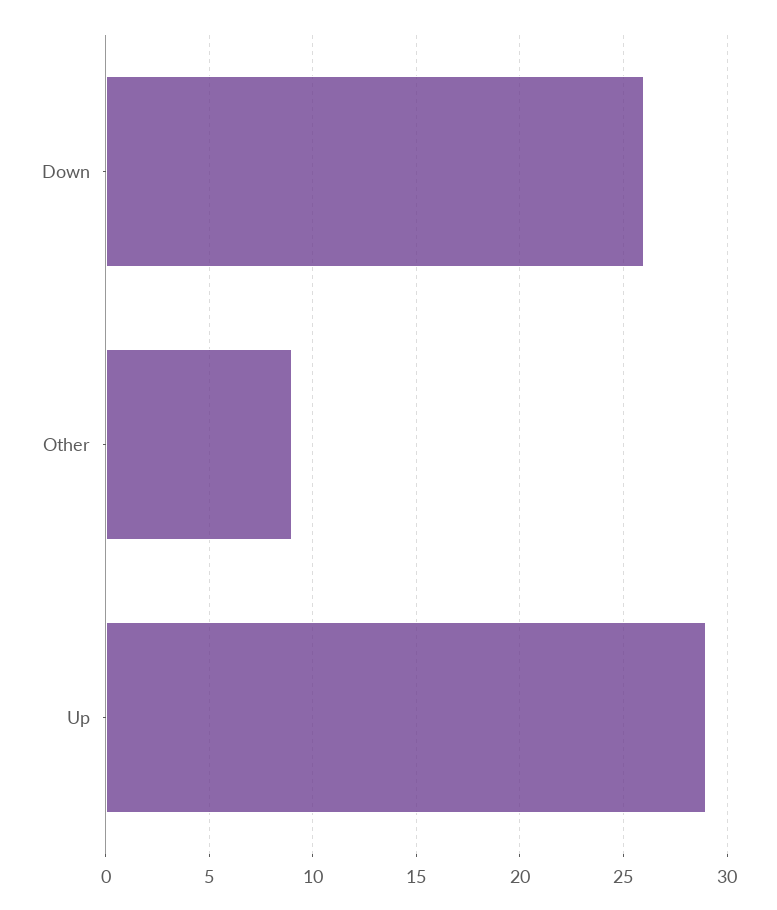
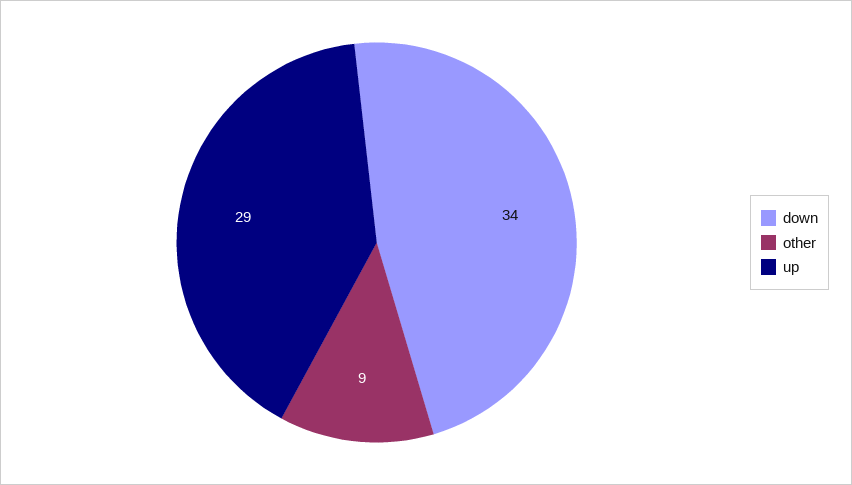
Down: 26 -> 34

